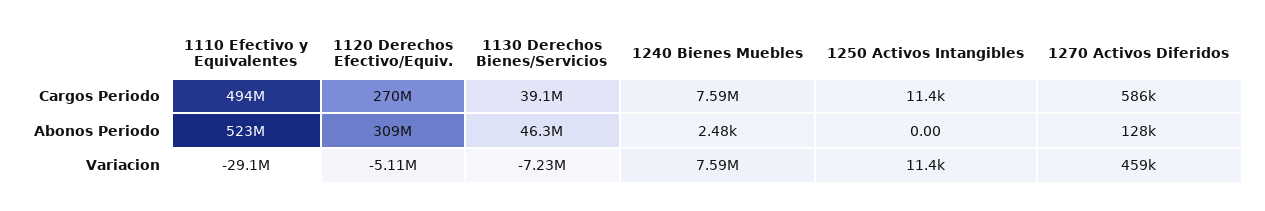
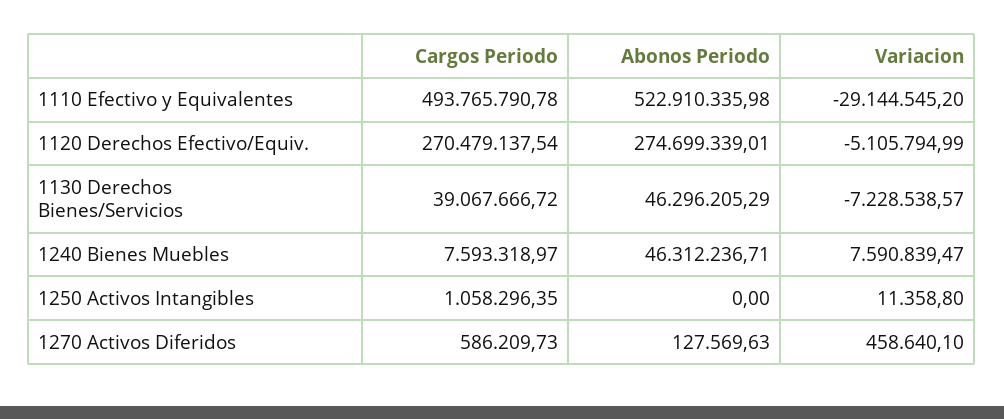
1250 Activos Intangibles, Cargos Periodo: 11400 -> 1058296.35
1120 Derechos Efectivo/Equiv., Abonos Periodo: 309000000 -> 274699339.01
1240 Bienes Muebles, Abonos Periodo: 2480 -> 46312236.71

